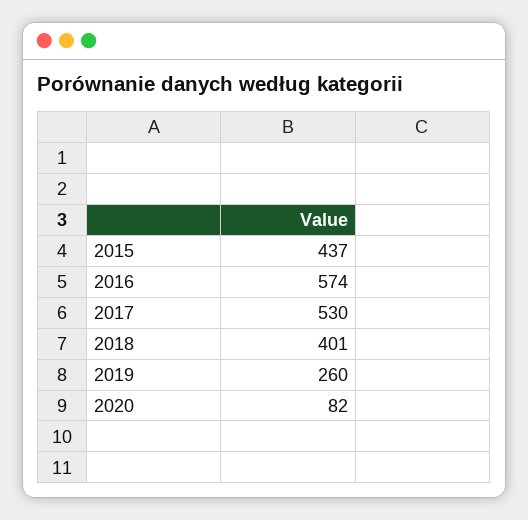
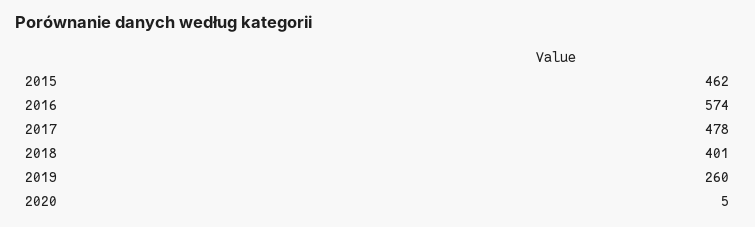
2015: 437 -> 462
2017: 530 -> 478
2020: 82 -> 5

